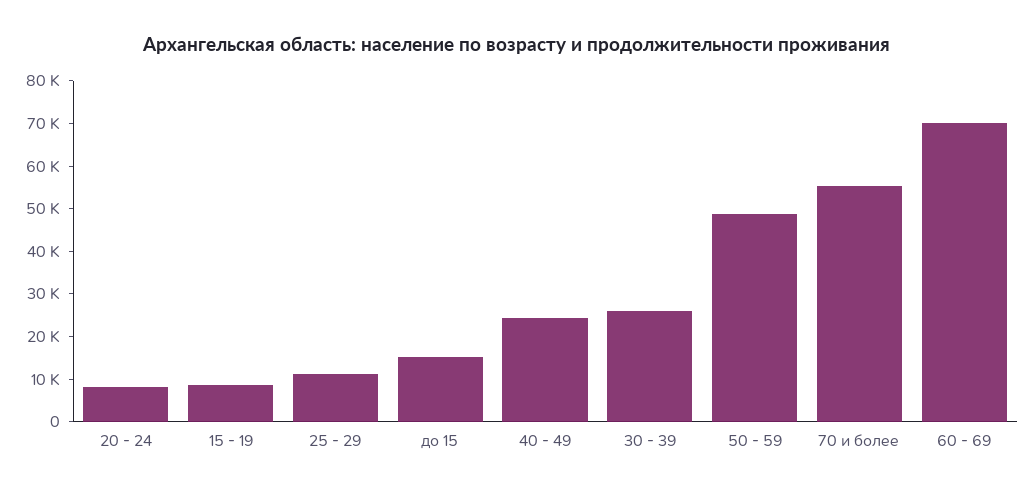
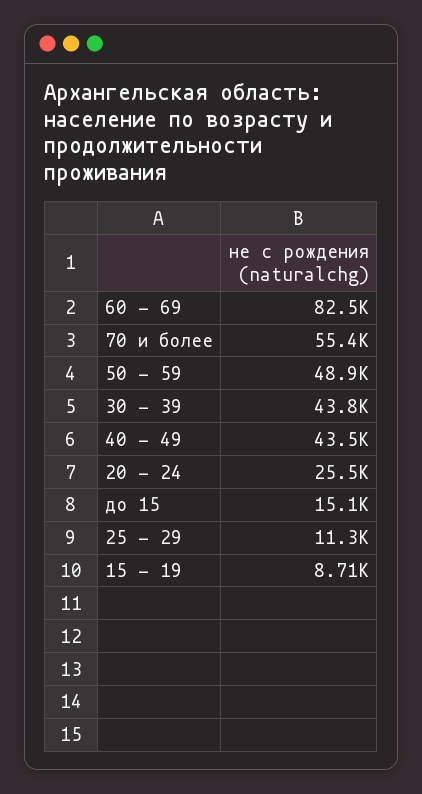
20 - 24: 8000 -> 25500
40 - 49: 24000 -> 43500
30 - 39: 26000 -> 43800
60 - 69: 70000 -> 82500

